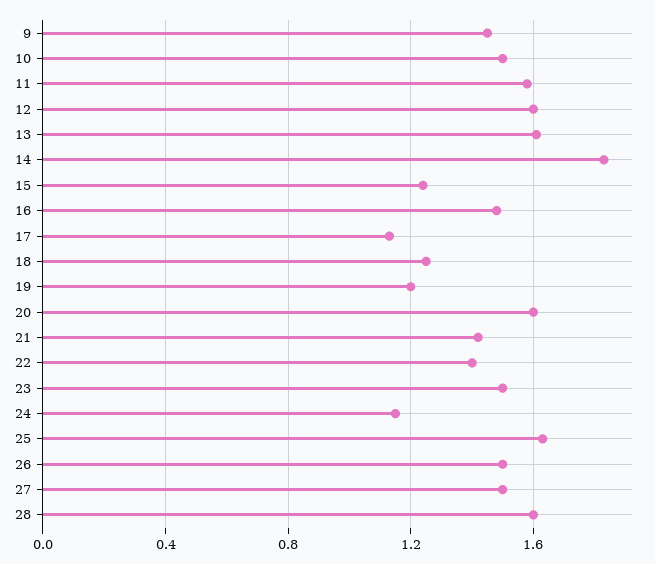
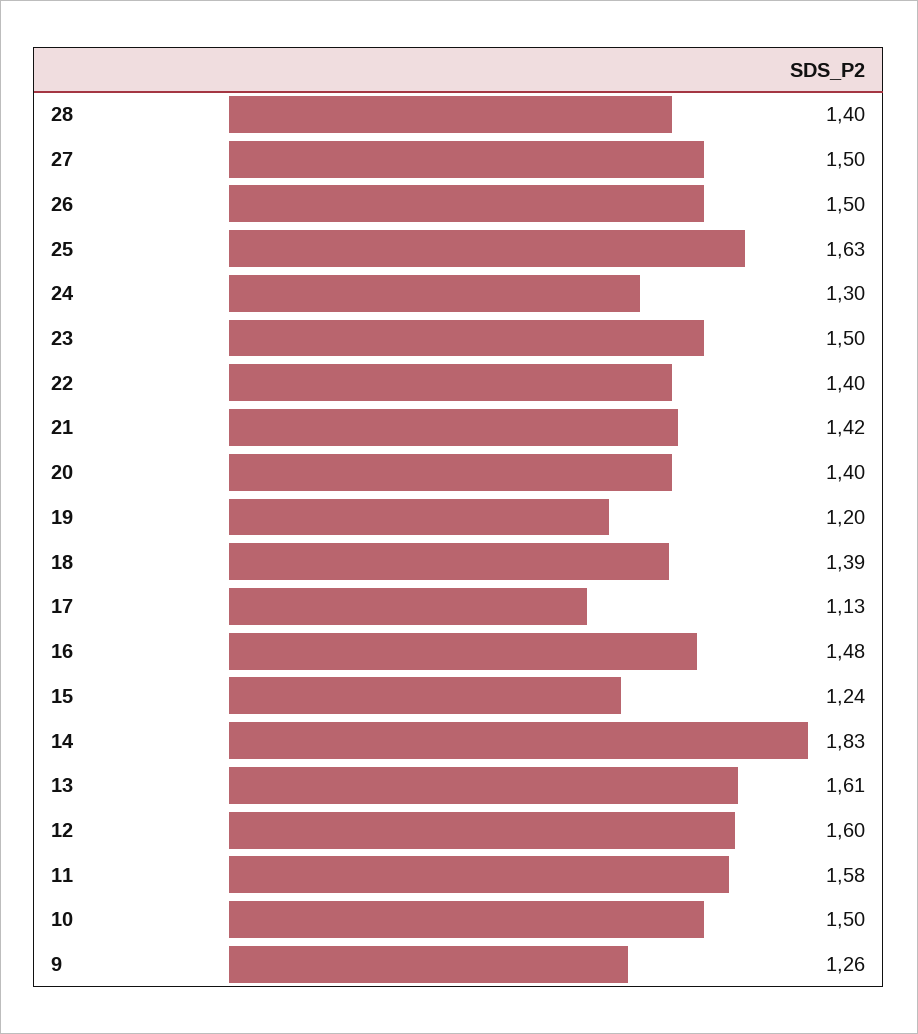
9: 1.45 -> 1.26
18: 1.25 -> 1.39
20: 1.6 -> 1.4
24: 1.15 -> 1.3
28: 1.6 -> 1.4

